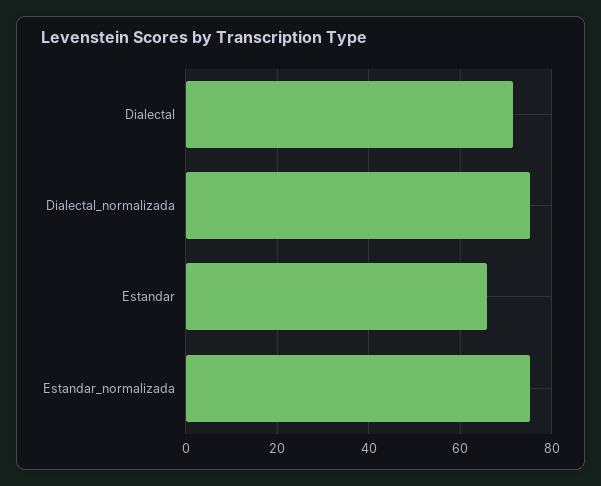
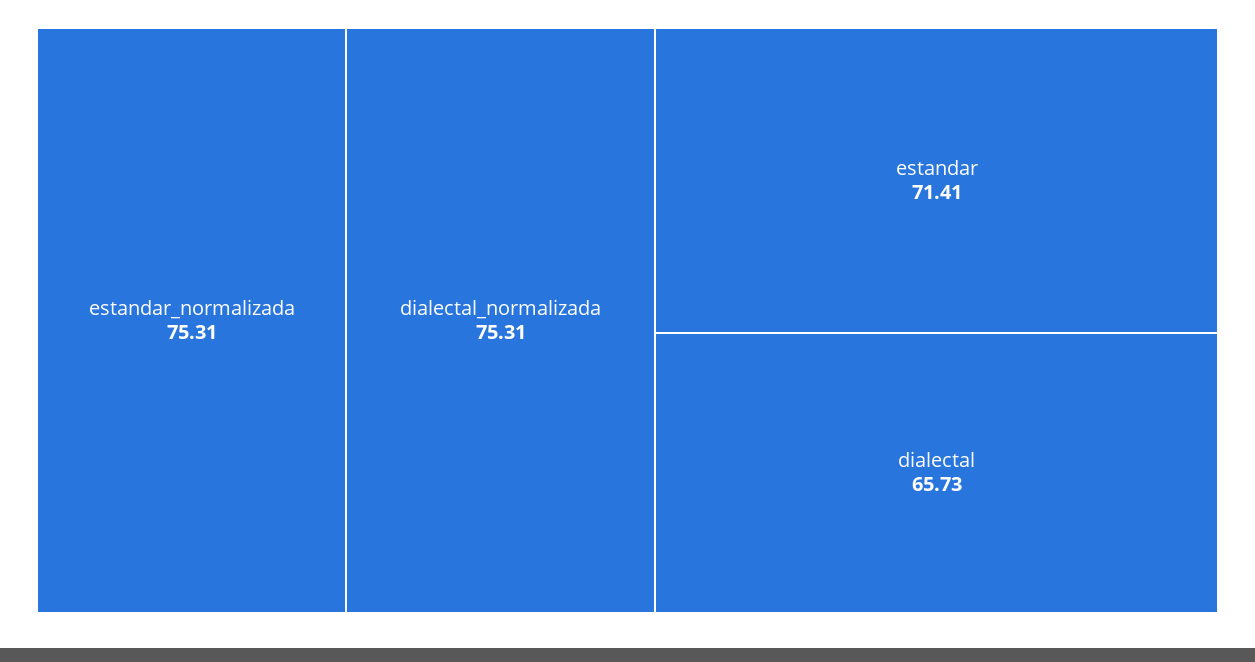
Dialectal: 72 -> 65.73
Estandar: 66 -> 71.41

